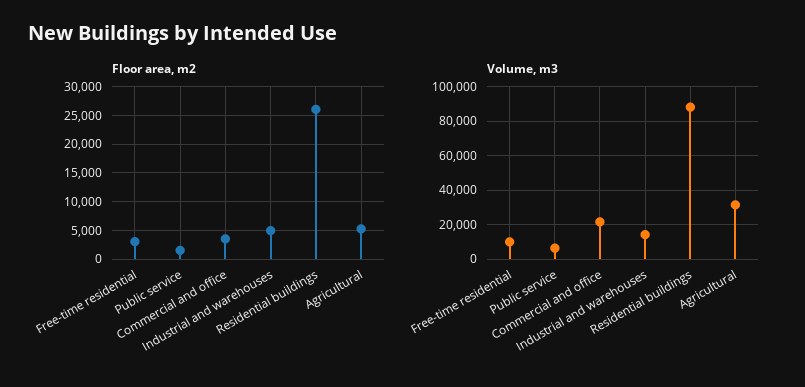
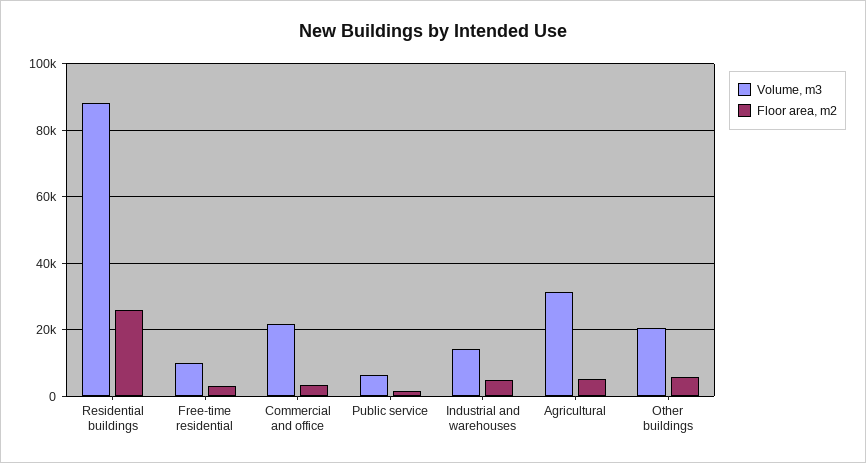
Volume, m3, Other buildings: none -> 20000
Floor area, m2, Other buildings: none -> 6000

